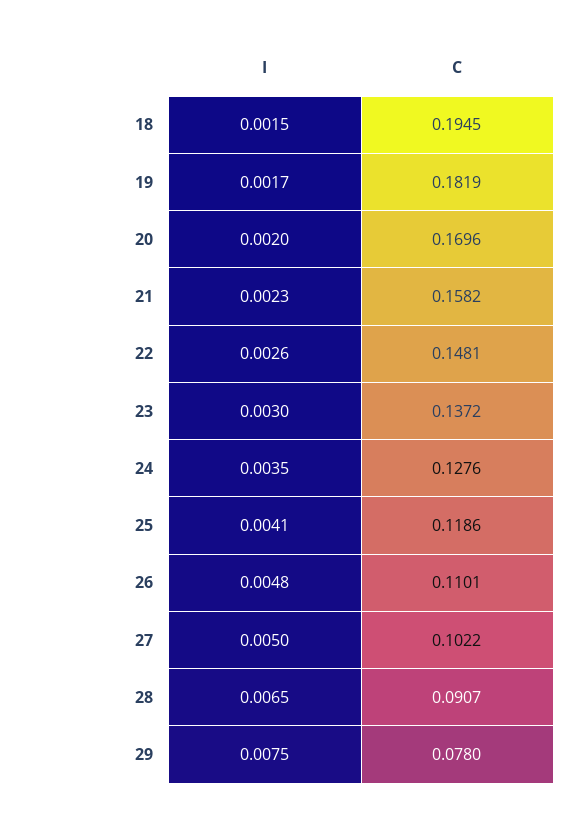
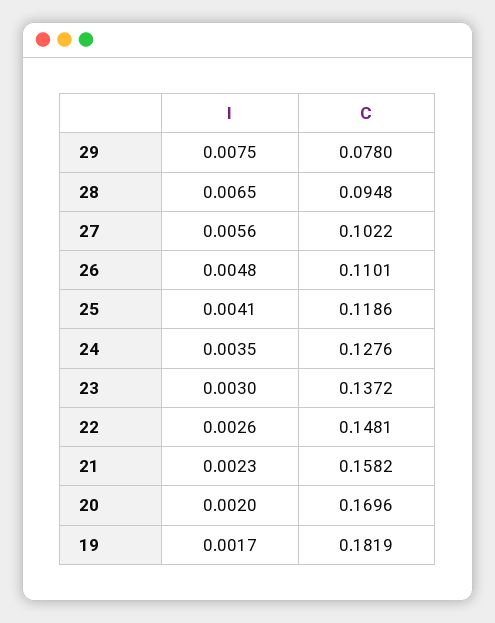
I, 18: 0.0015 -> none
C, 18: 0.1945 -> none
I, 27: 0.005 -> 0.0056
C, 28: 0.0907 -> 0.0948

